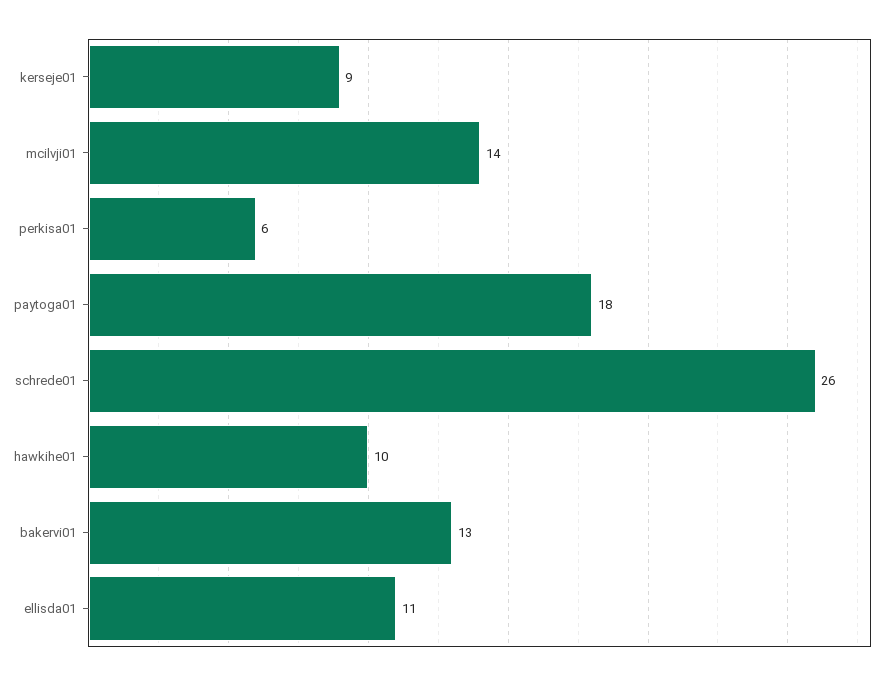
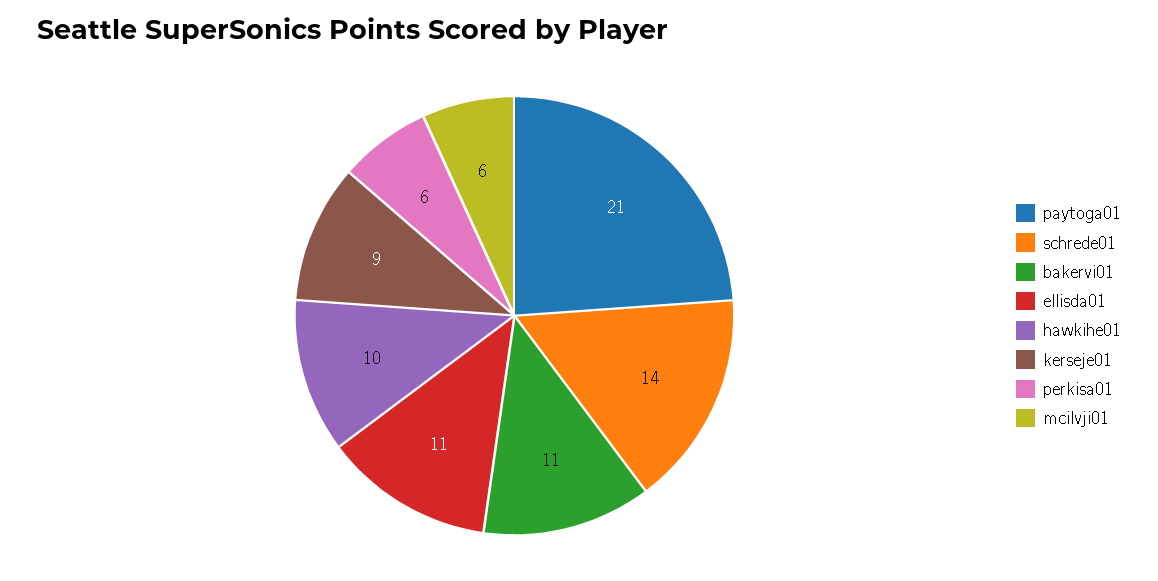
mcilvji01: 14 -> 6
paytoga01: 18 -> 21
schrede01: 26 -> 14
bakervi01: 13 -> 11

